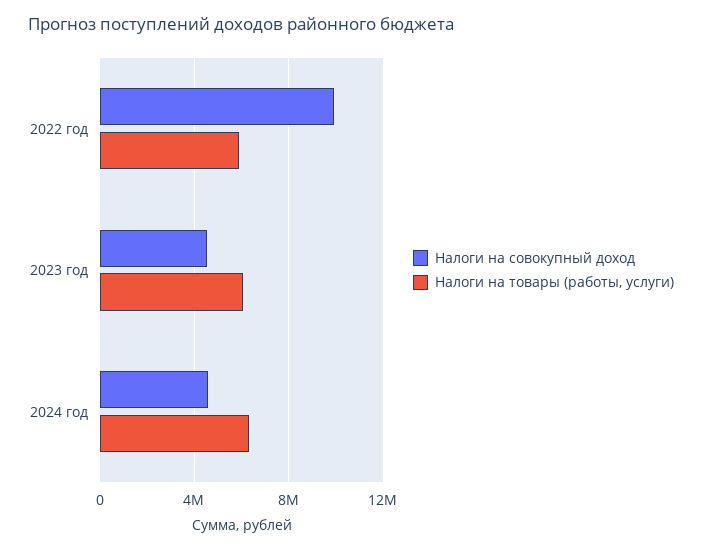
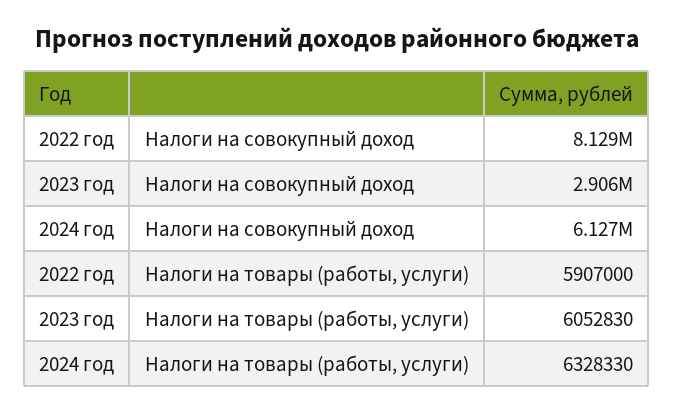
Налоги на совокупный доход, 2022 год: 10000000 -> 8129000
Налоги на совокупный доход, 2023 год: 4500000 -> 2906000
Налоги на совокупный доход, 2024 год: 4500000 -> 6127000

